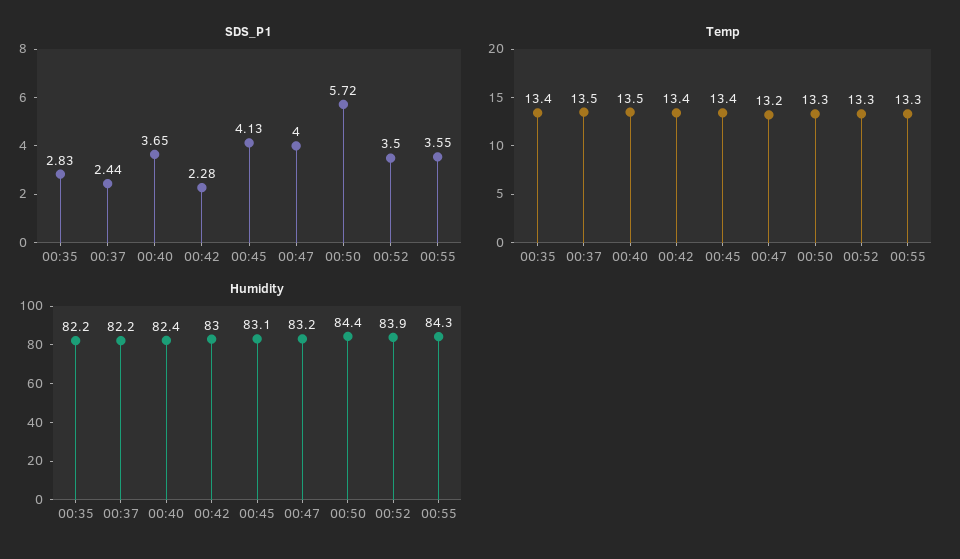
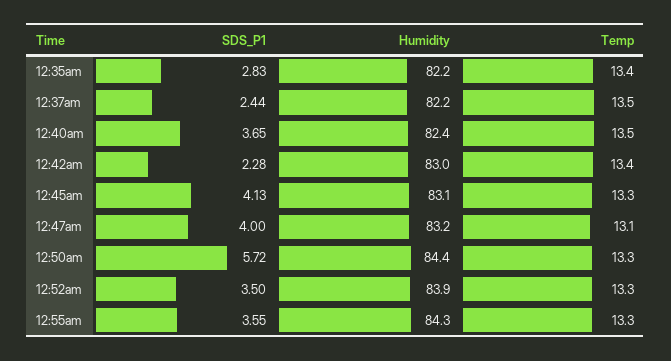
Temp, 00:45: 13.4 -> 13.3
Temp, 00:47: 13.2 -> 13.1

